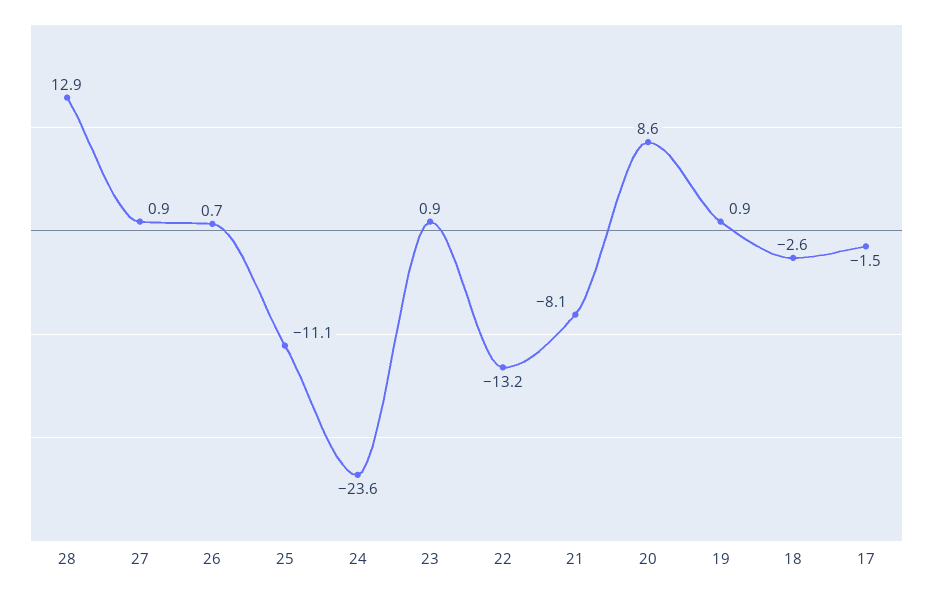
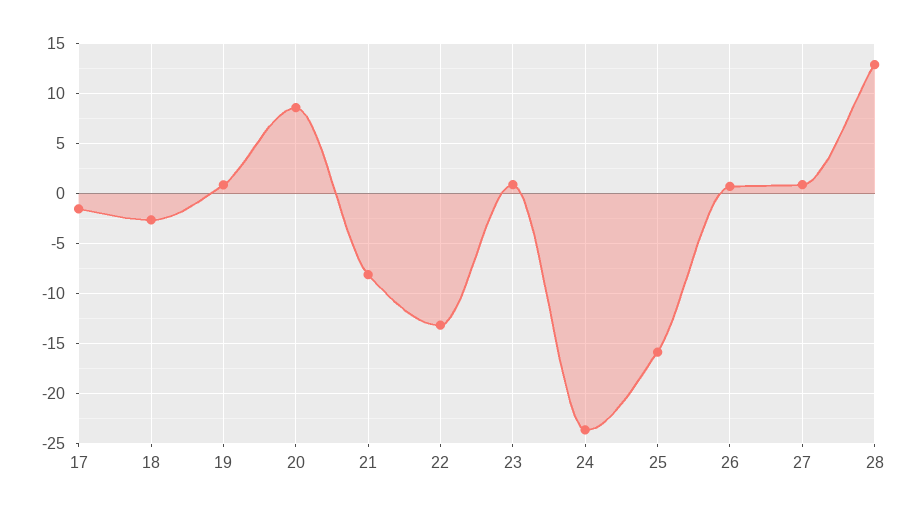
25: -11.1 -> -16

